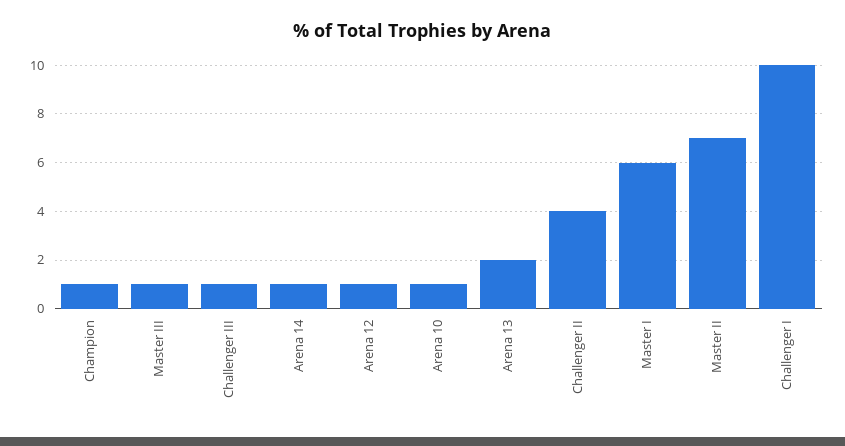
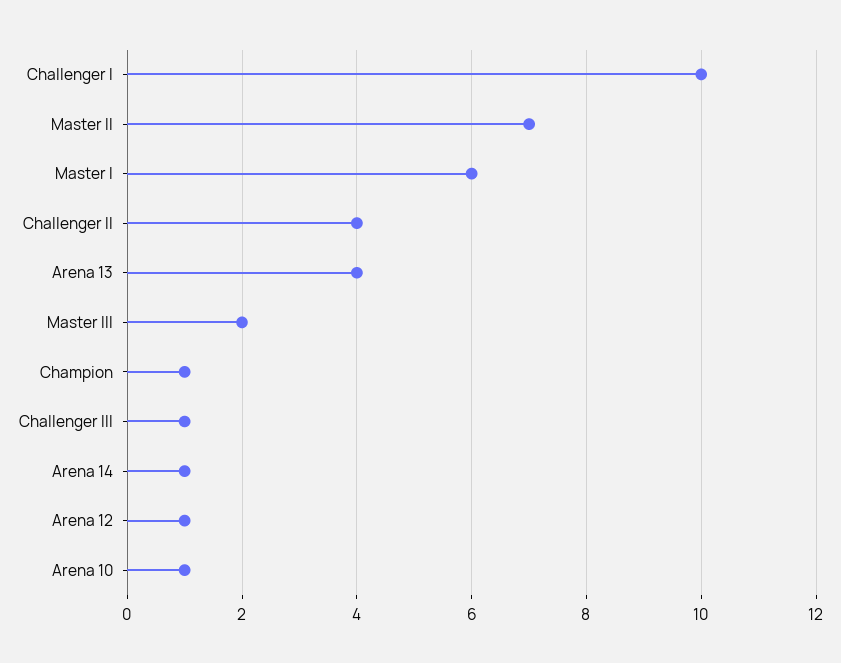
Master III: 1 -> 2
Arena 13: 2 -> 4

